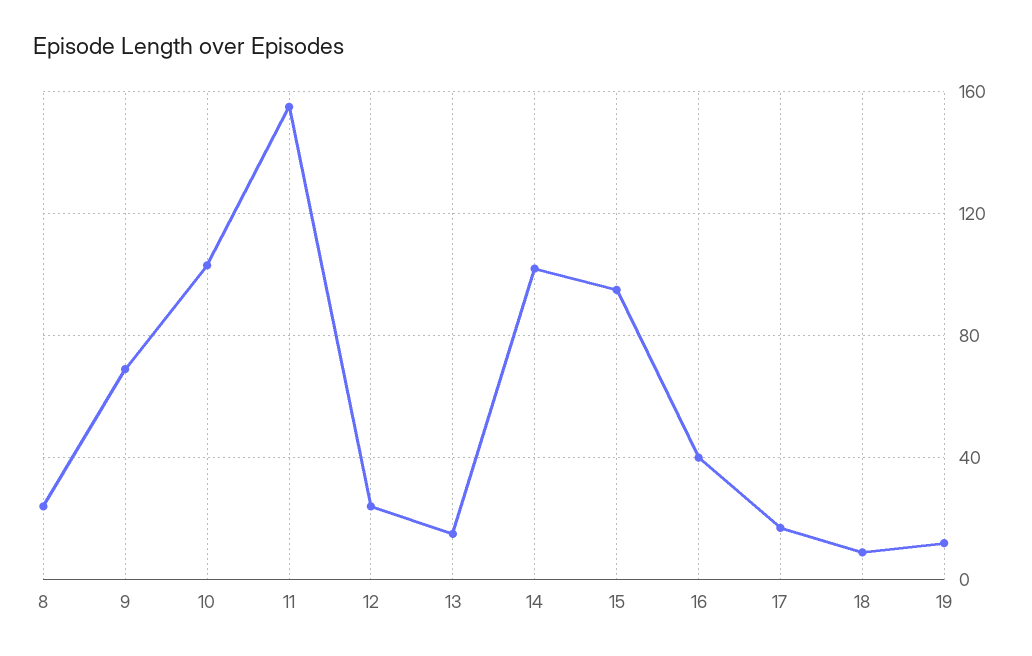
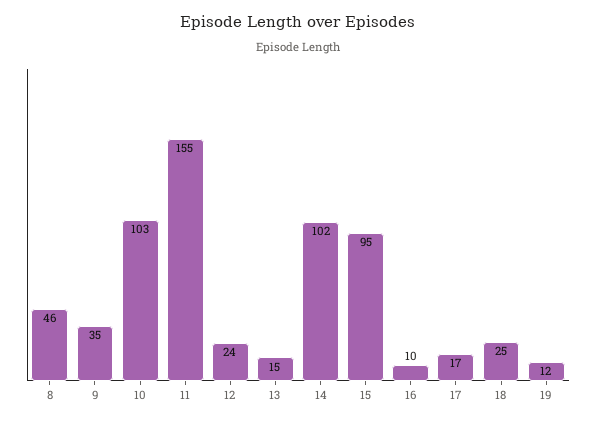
8: 25 -> 46
9: 70 -> 35
16: 40 -> 10
18: 10 -> 25

